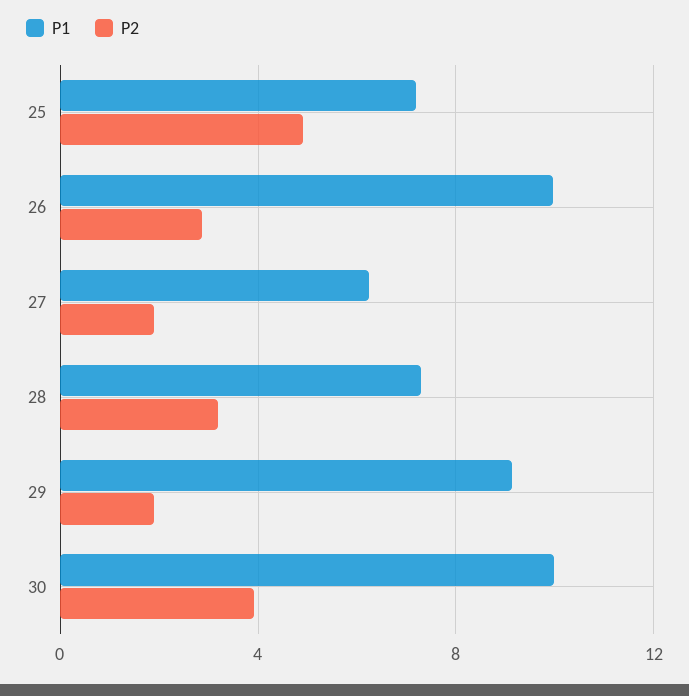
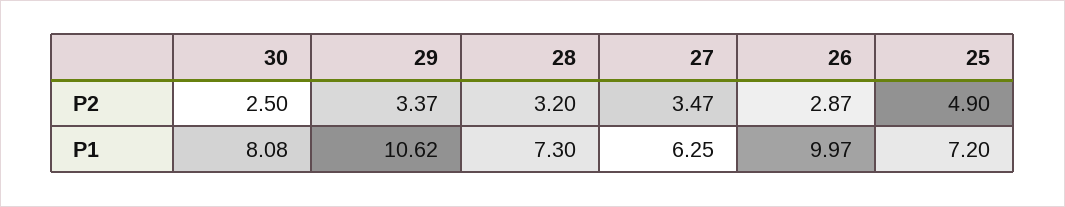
P2, 27: 2 -> 3.47
P1, 29: 9 -> 10.62
P2, 29: 2 -> 3.37
P1, 30: 10 -> 8.08
P2, 30: 4 -> 2.5

